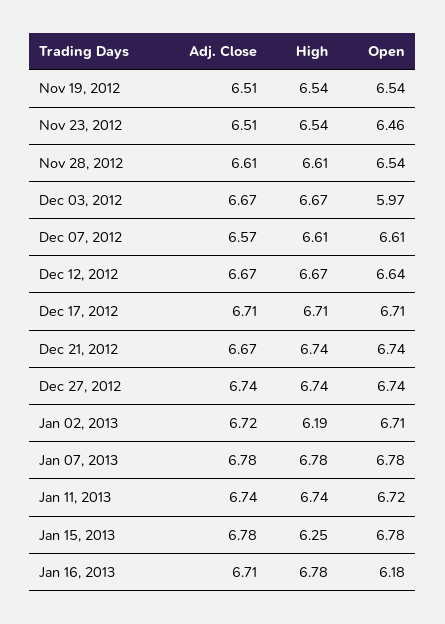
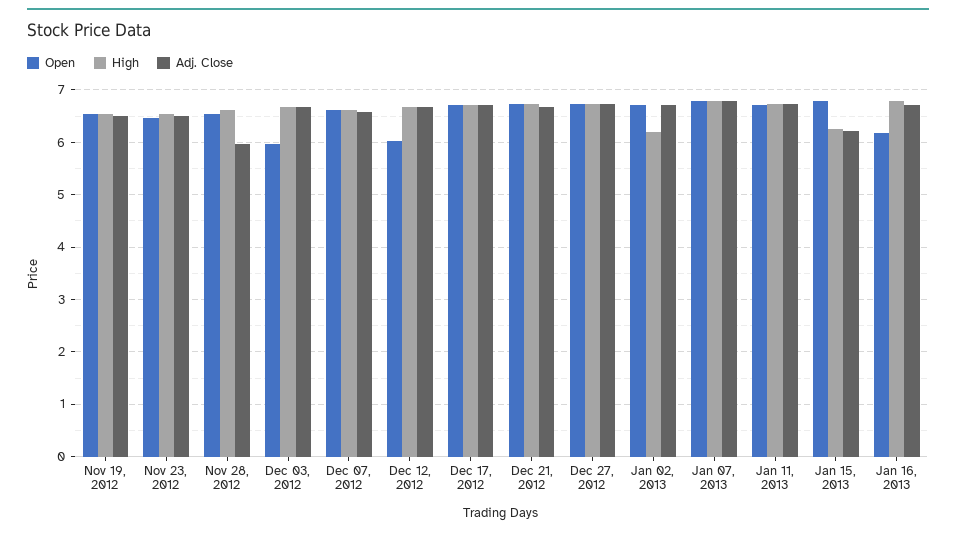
Adj. Close, Nov 28, 2012: 6.61 -> 6
Open, Dec 12, 2012: 6.64 -> 6
Adj. Close, Jan 15, 2013: 6.78 -> 6.2

